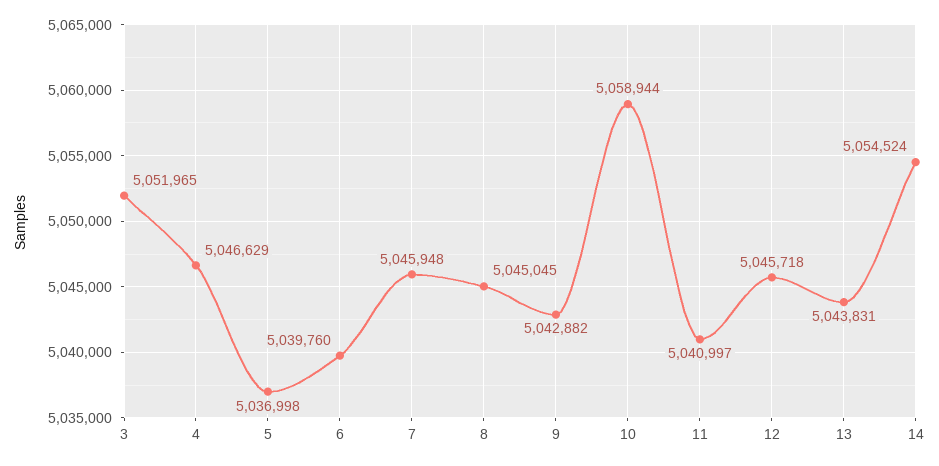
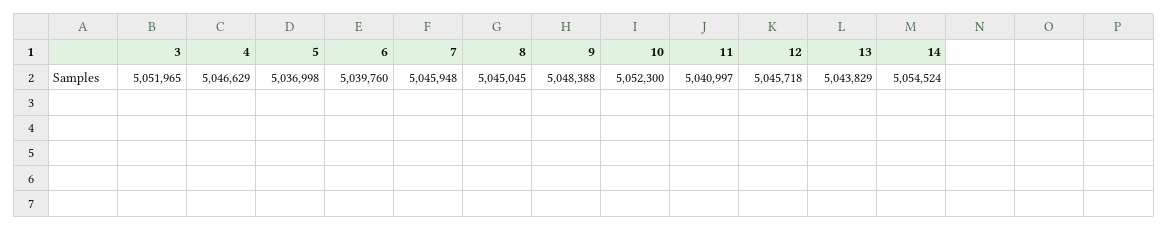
9: 5042882 -> 5048388
10: 5058944 -> 5052300
13: 5043831 -> 5043829

